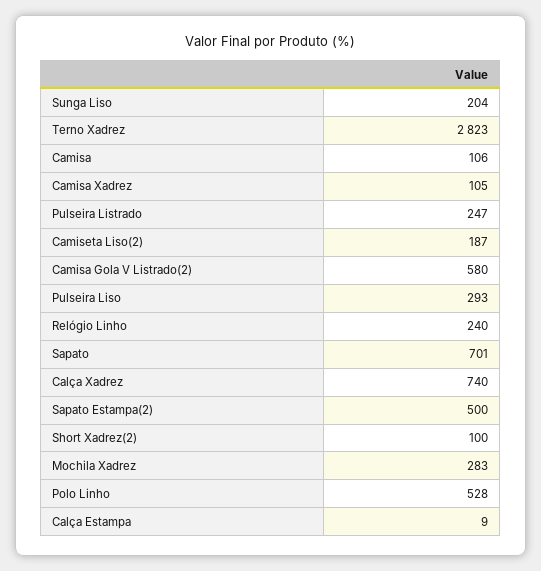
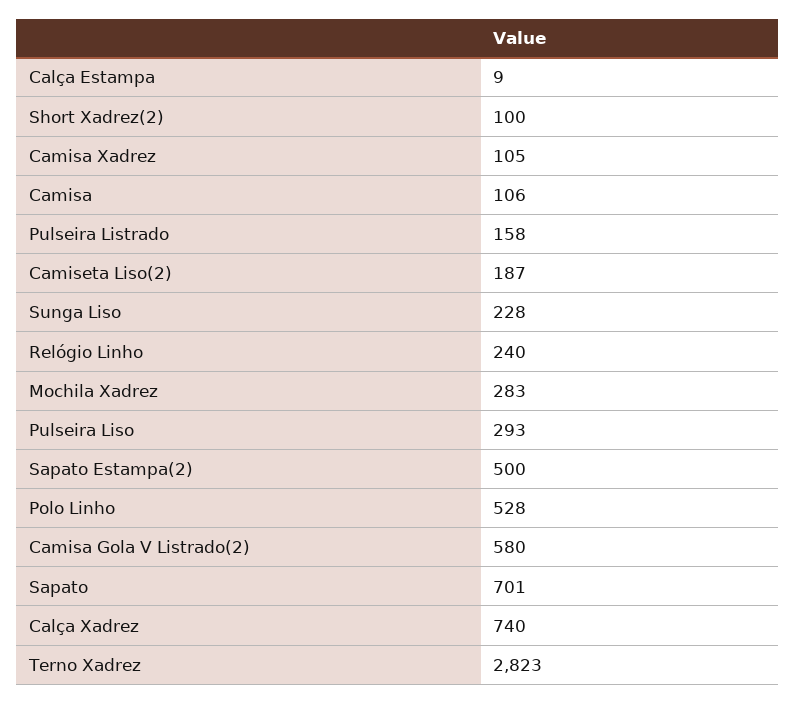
Sunga Liso: 204 -> 228
Pulseira Listrado: 247 -> 158

